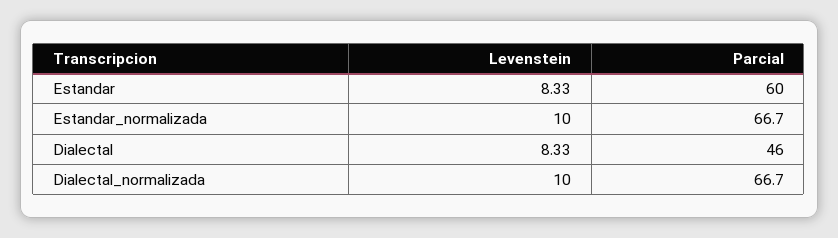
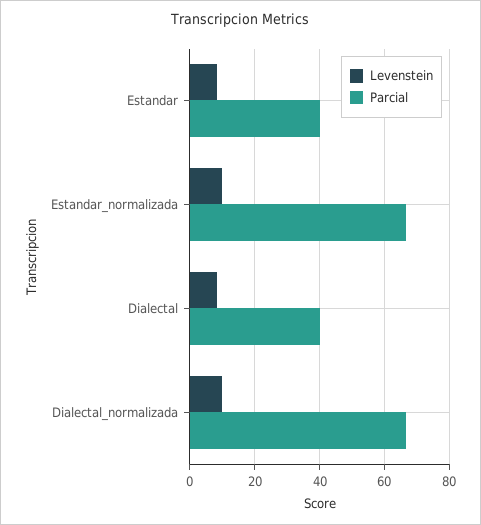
Parcial, Estandar: 60 -> 40
Parcial, Dialectal: 46 -> 40

